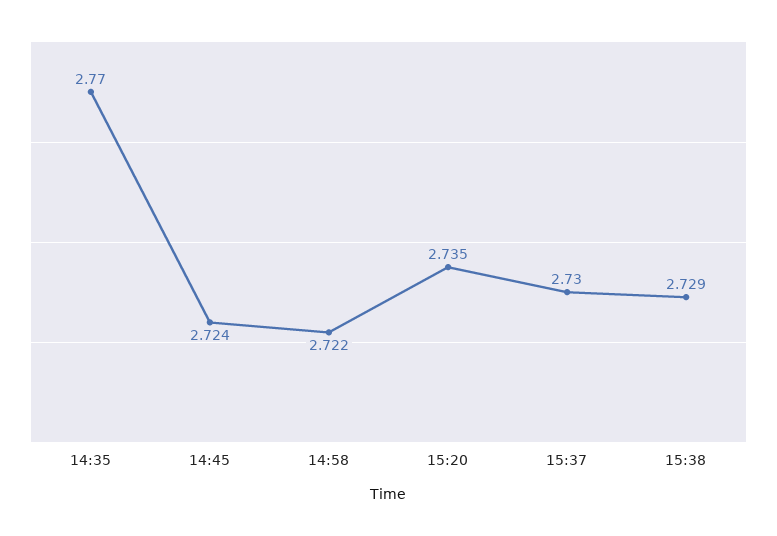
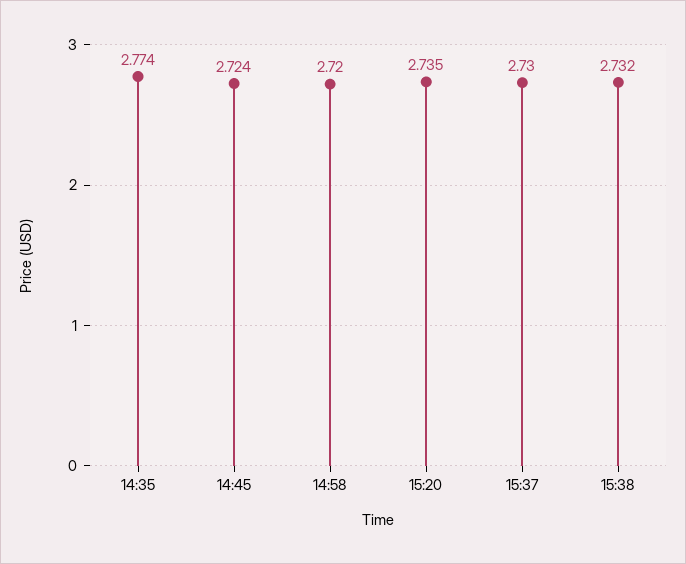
14:35: 2.77 -> 2.774
14:58: 2.722 -> 2.72
15:38: 2.729 -> 2.732

